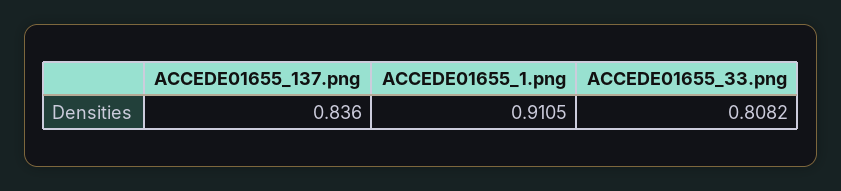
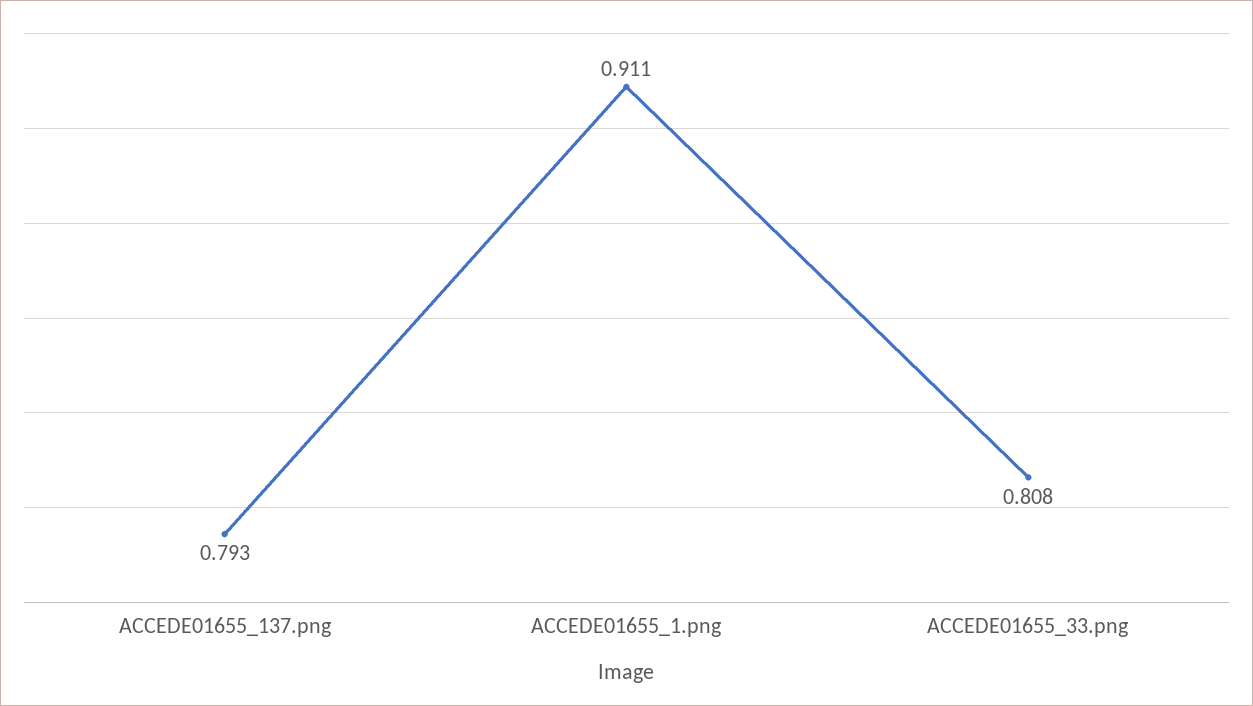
ACCEDE01655_137.png: 0.836 -> 0.793

